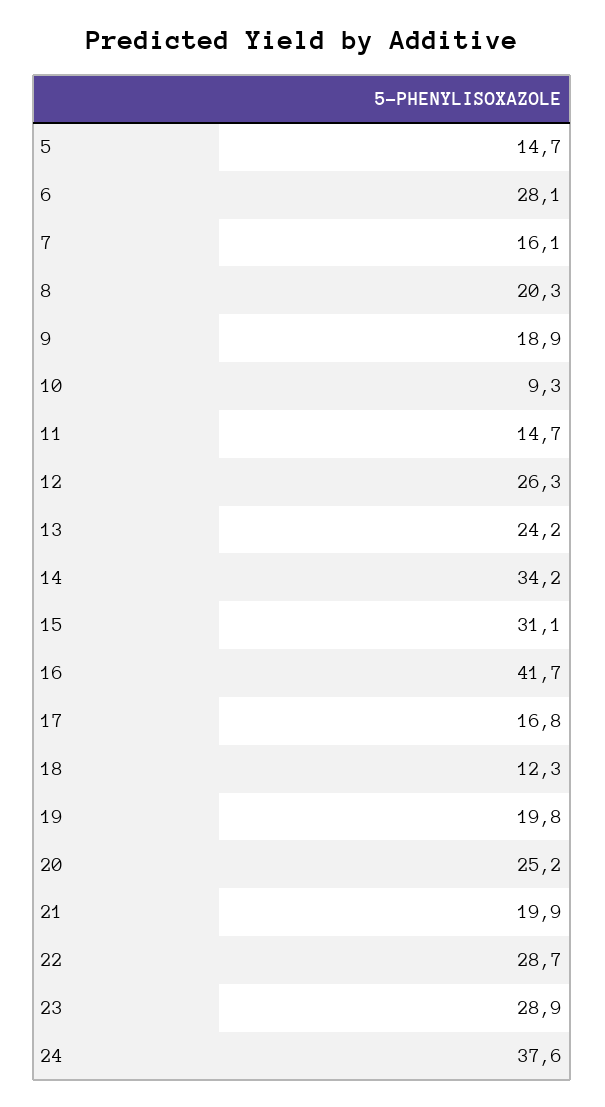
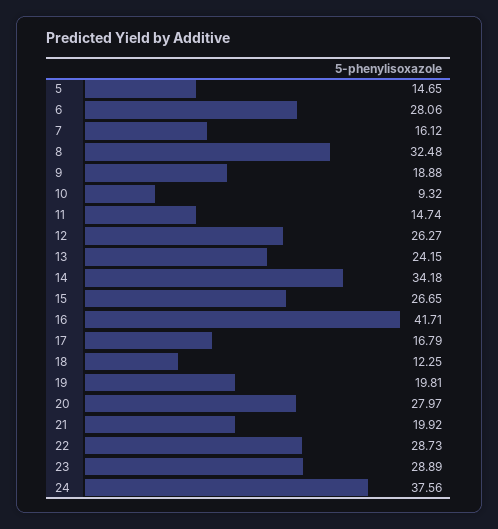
8: 20.3 -> 32.48
15: 31.1 -> 26.65
20: 25.2 -> 27.97

